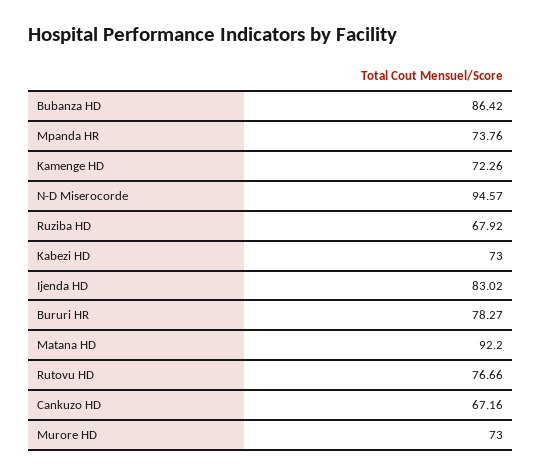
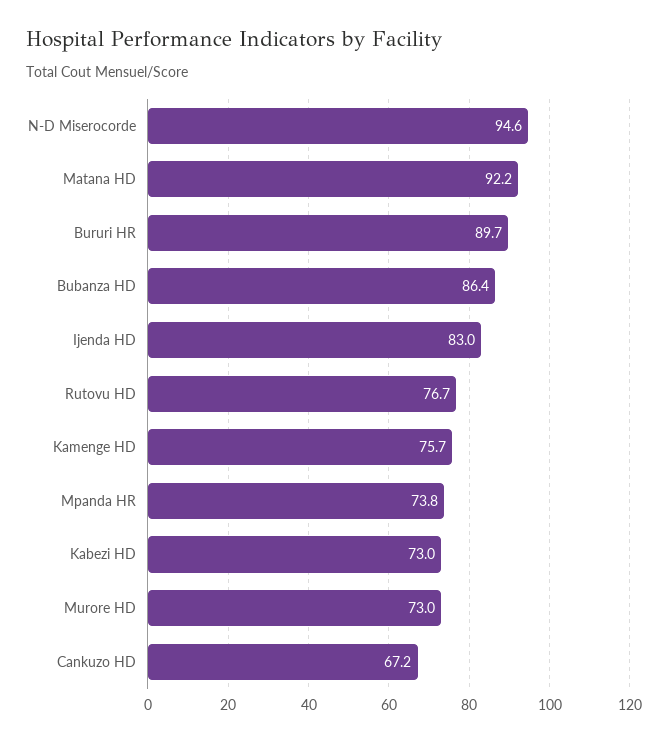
Kamenge HD: 72.26 -> 75.7
Ruziba HD: 67.92 -> none
Bururi HR: 78.27 -> 89.7

